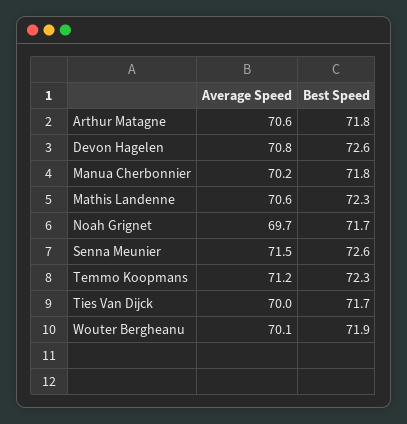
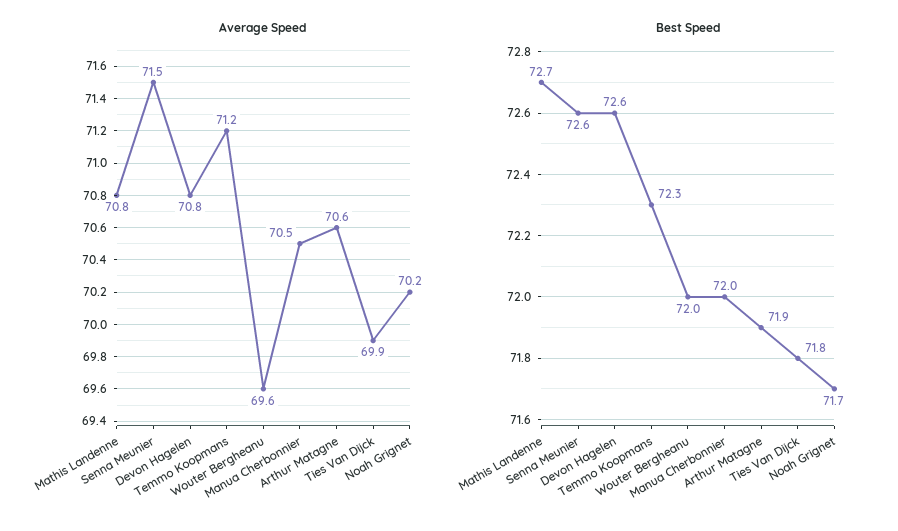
Best Speed, Arthur Matagne: 71.8 -> 71.9
Average Speed, Manua Cherbonnier: 70.2 -> 70.5
Best Speed, Manua Cherbonnier: 71.8 -> 72
Average Speed, Mathis Landenne: 70.6 -> 70.8
Best Speed, Mathis Landenne: 72.3 -> 72.7
Average Speed, Noah Grignet: 69.7 -> 70.2
Average Speed, Ties Van Dijck: 70 -> 69.9
Best Speed, Ties Van Dijck: 71.7 -> 71.8
Average Speed, Wouter Bergheanu: 70.1 -> 69.6
Best Speed, Wouter Bergheanu: 71.9 -> 72

